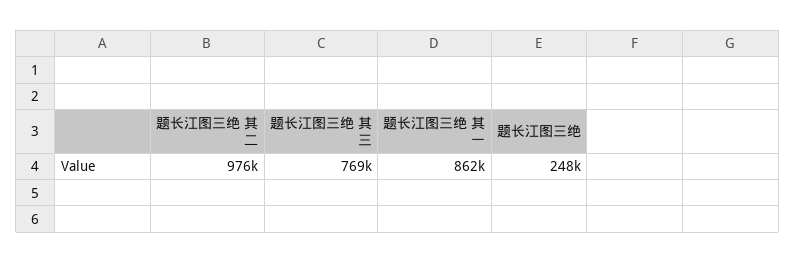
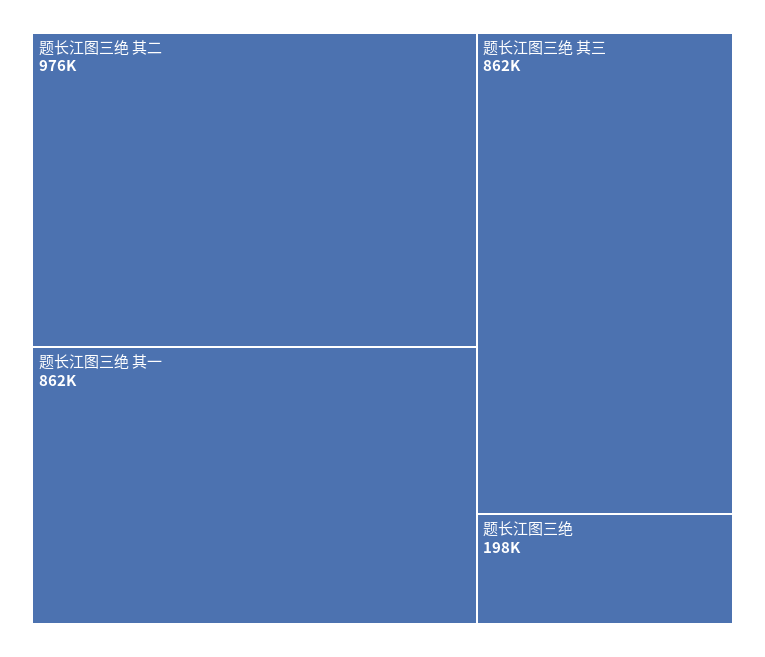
题长江图三绝 其三: 769000 -> 862000
题长江图三绝: 248000 -> 198000

